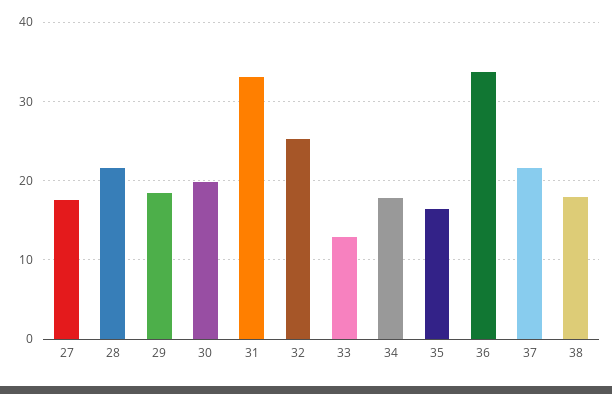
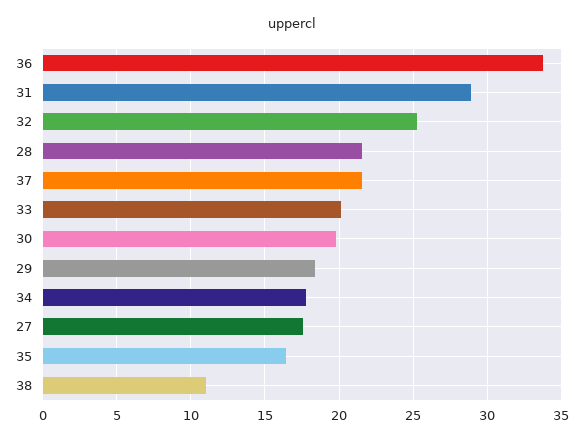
31: 33 -> 29
33: 13 -> 20
38: 18 -> 11

